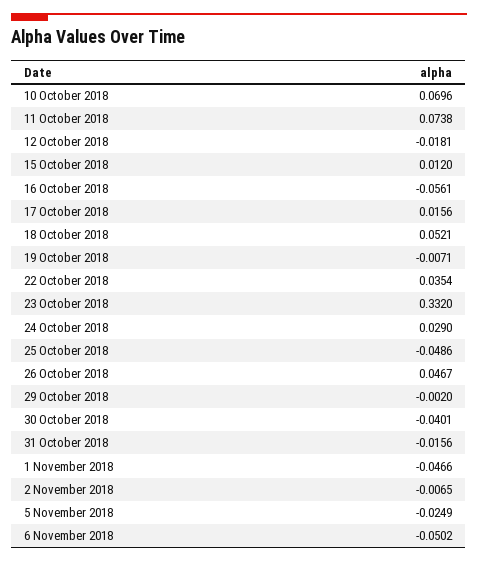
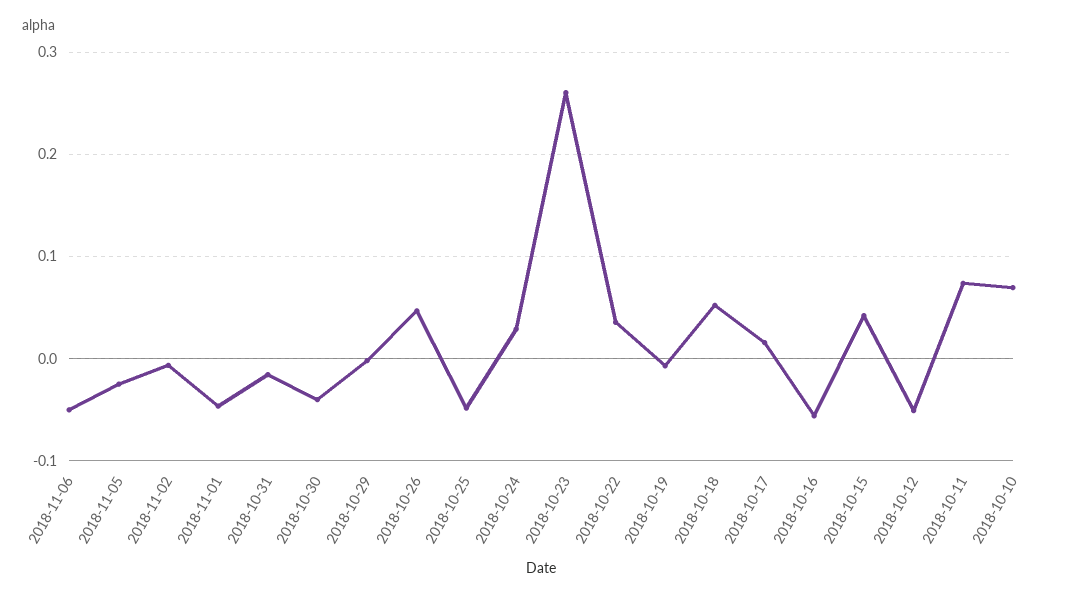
12 October 2018: -0.0181 -> -0.05
15 October 2018: 0.012 -> 0.04
23 October 2018: 0.332 -> 0.26

